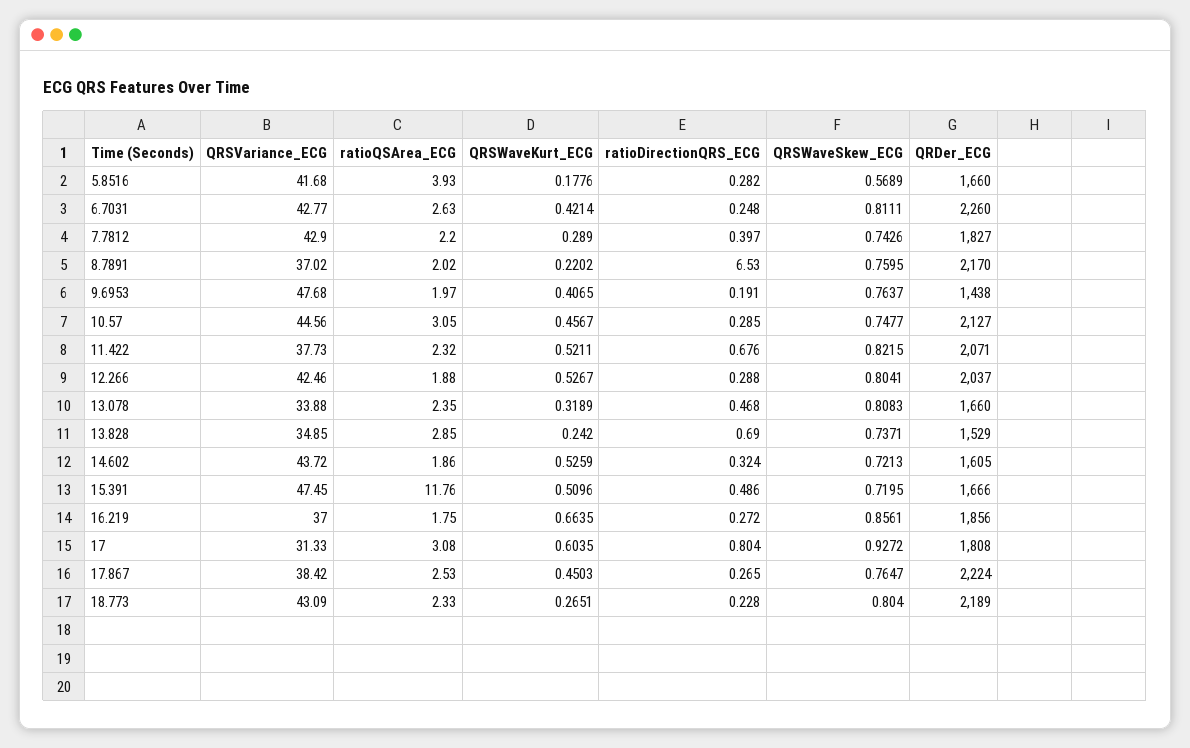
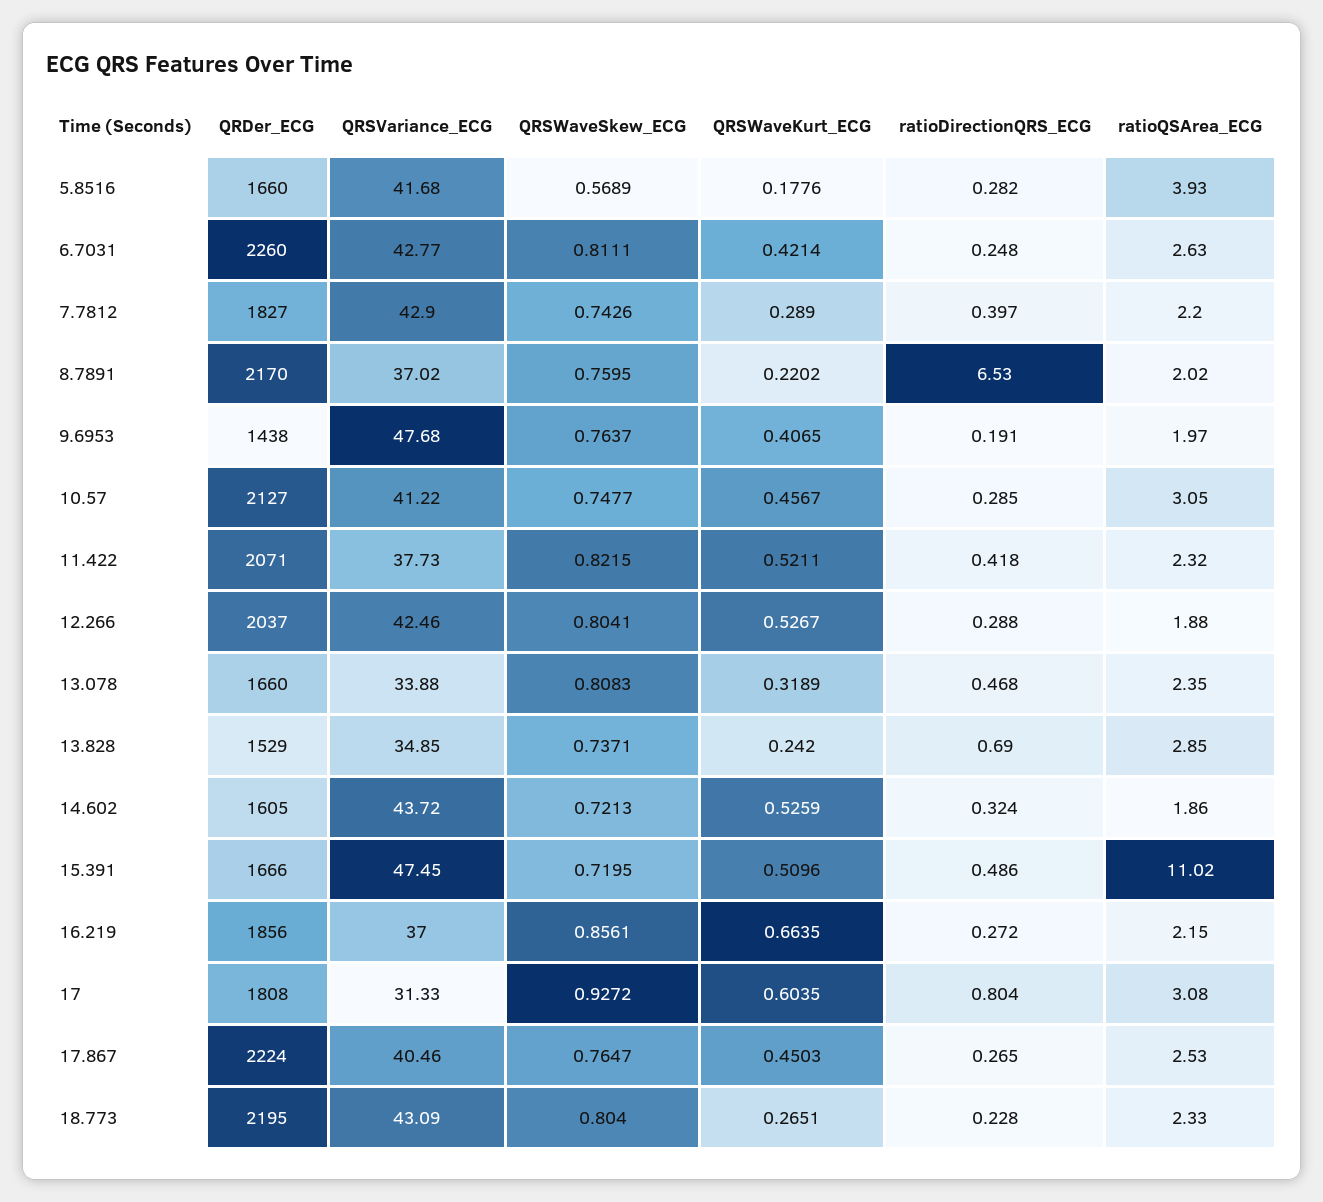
QRSVariance_ECG, 10.57: 44.56 -> 41.22
ratioDirectionQRS_ECG, 11.422: 0.676 -> 0.418
ratioQSArea_ECG, 15.391: 11.76 -> 11.02
ratioQSArea_ECG, 16.219: 1.75 -> 2.15
QRSVariance_ECG, 17.867: 38.42 -> 40.46
QRDer_ECG, 18.773: 2189 -> 2195

